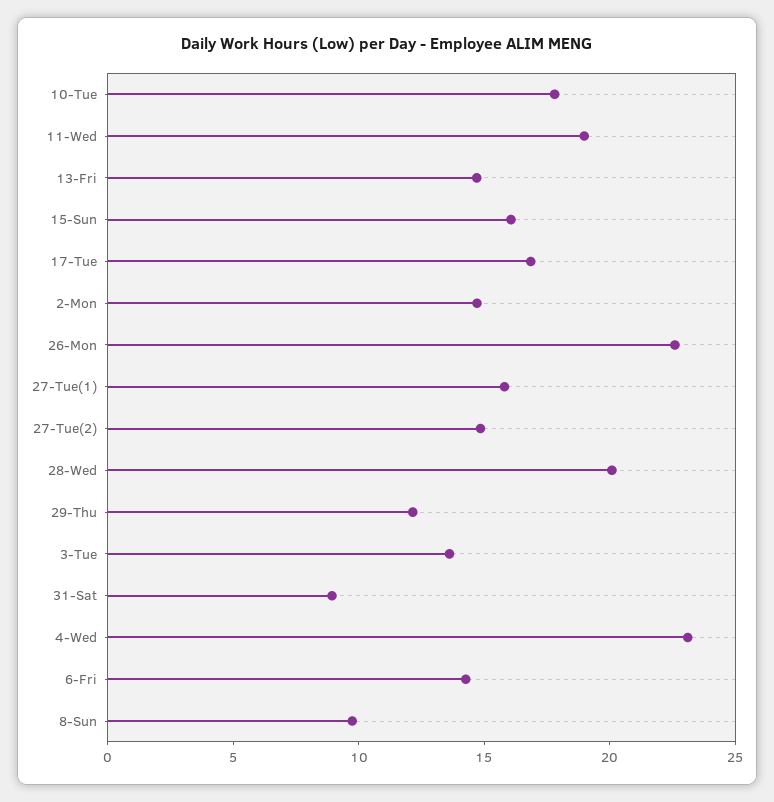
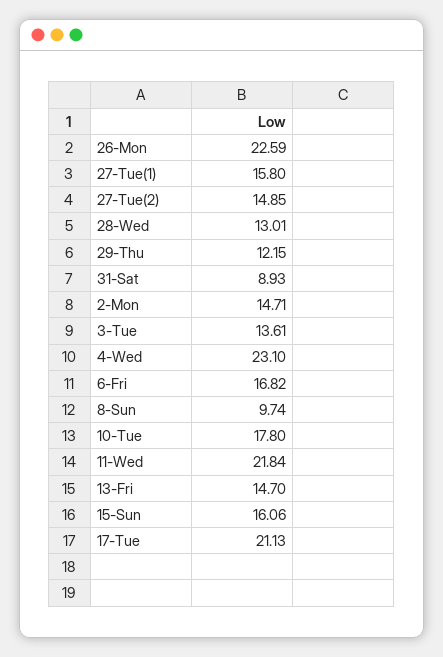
11-Wed: 19 -> 21.84
17-Tue: 17 -> 21.13
28-Wed: 20 -> 13.01
6-Fri: 14 -> 16.82

